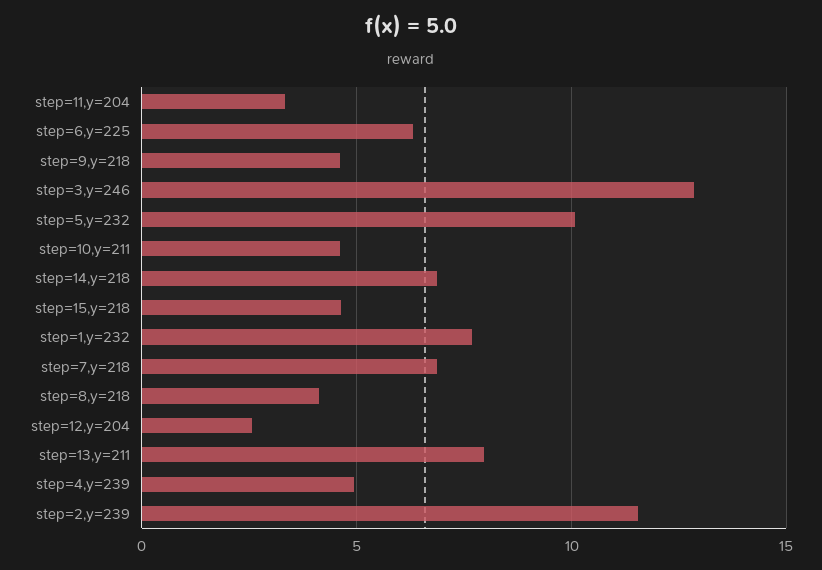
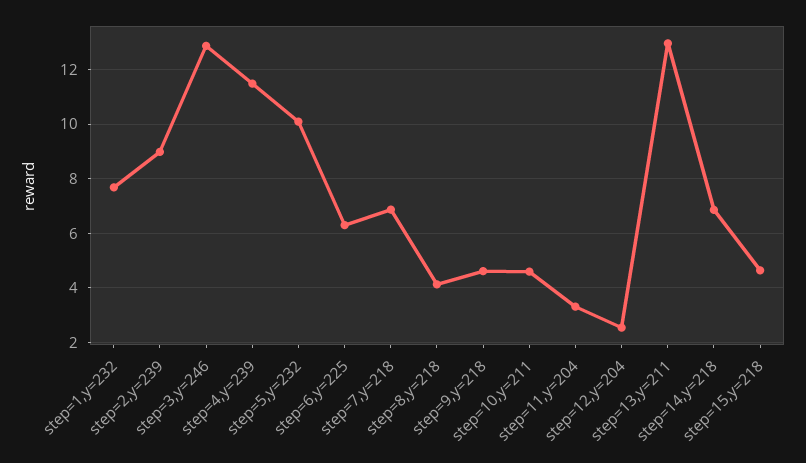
step=13,y=211: 8 -> 13
step=4,y=239: 5 -> 11.5
step=2,y=239: 11.5 -> 9

